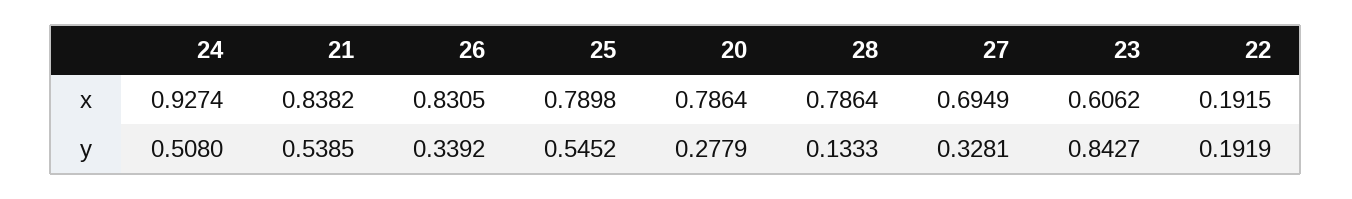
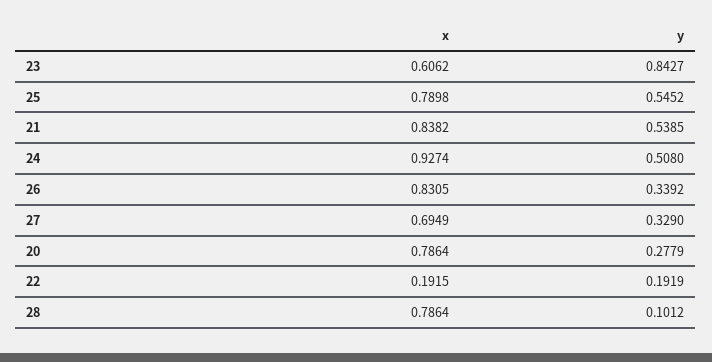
28, y: 0.1333 -> 0.1012
27, y: 0.3281 -> 0.329

